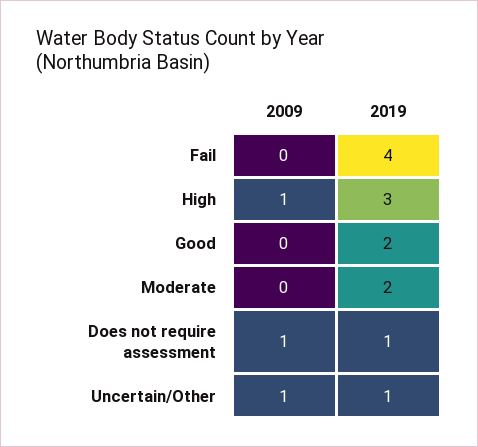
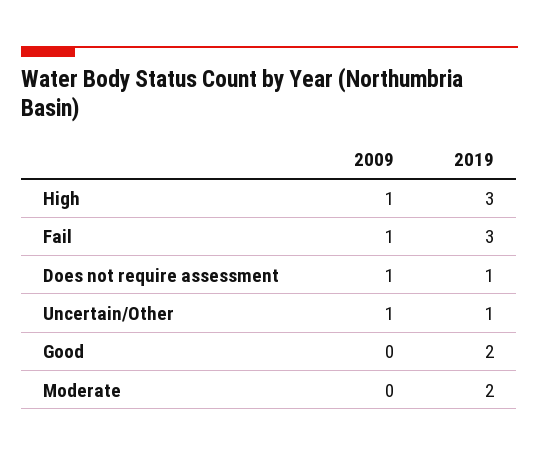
2009, Fail: 0 -> 1
2019, Fail: 4 -> 3

